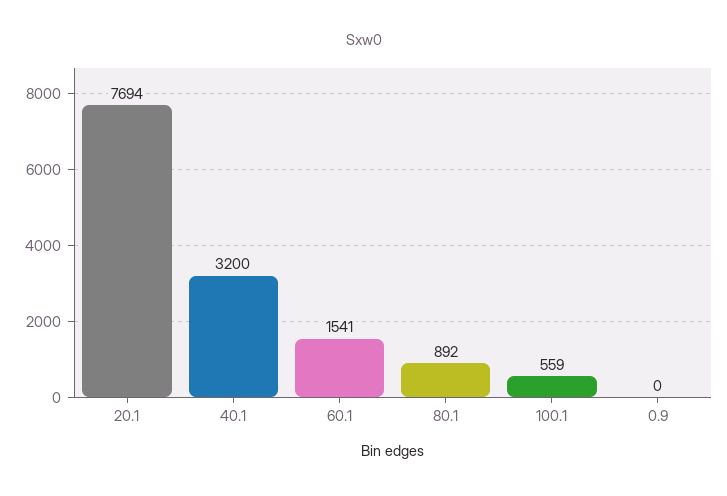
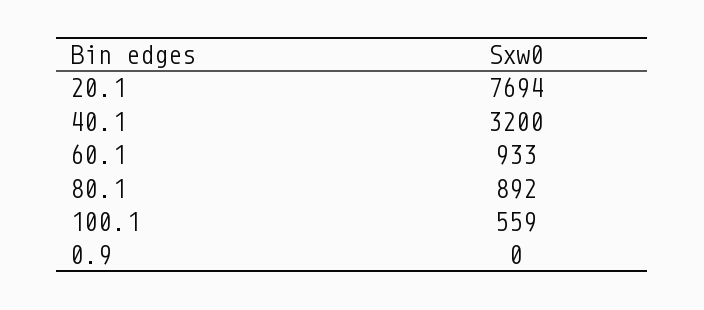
60.1: 1541 -> 933

